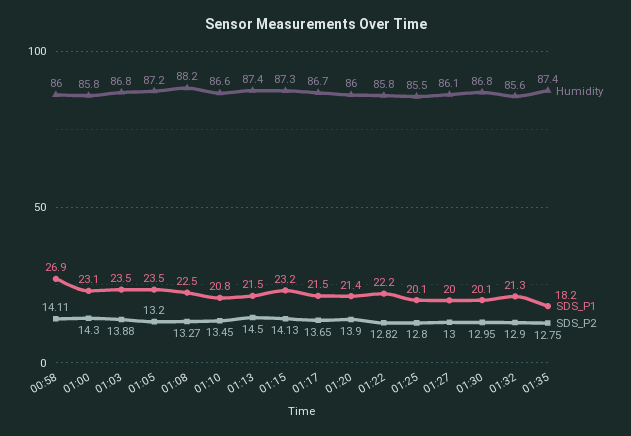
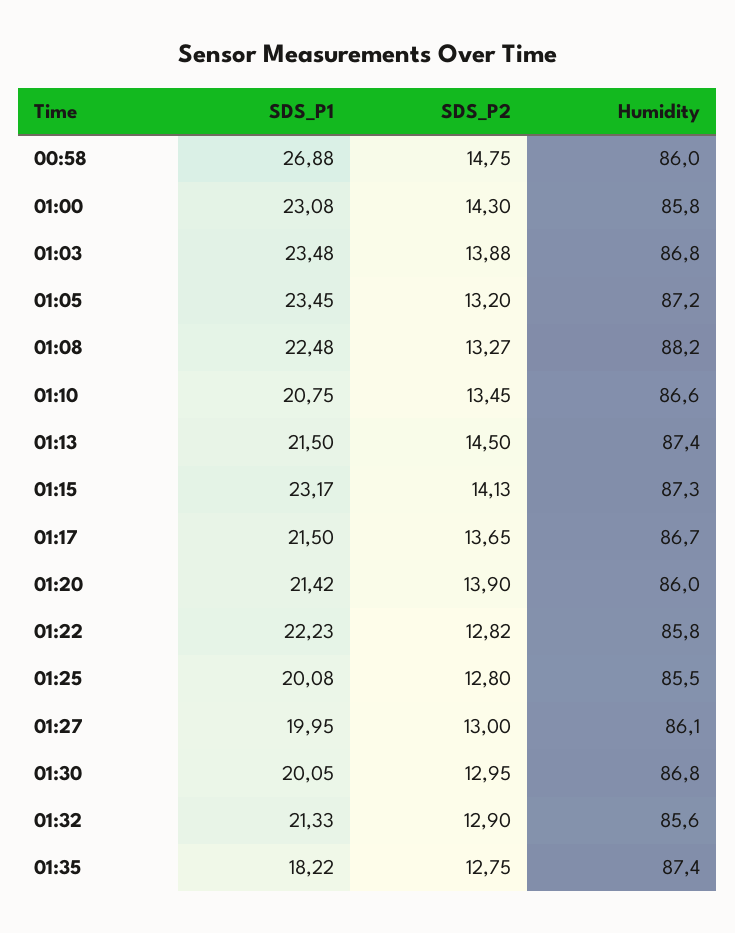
SDS_P2, 00:58: 14.11 -> 14.75

